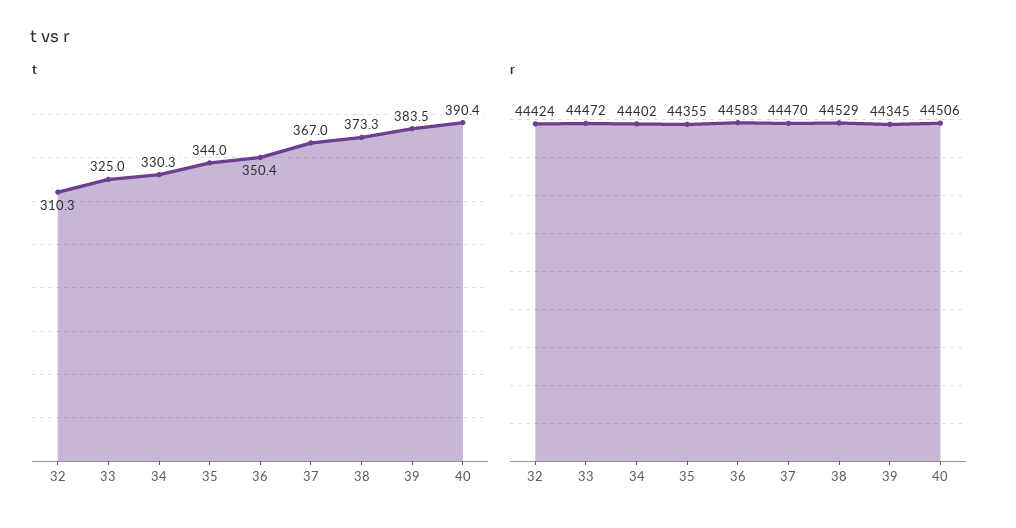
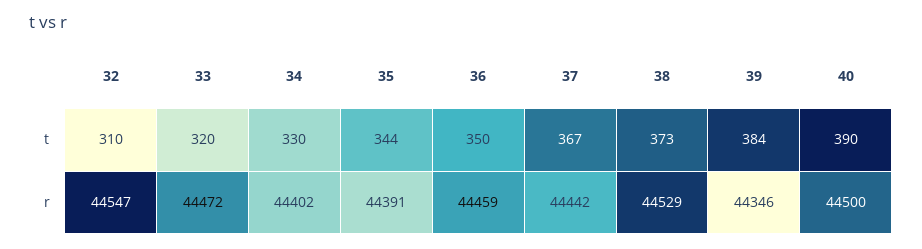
t, 33: 325 -> 320
r, 32: 44424 -> 44547
r, 35: 44355 -> 44391
r, 36: 44583 -> 44459
r, 37: 44470 -> 44442
r, 39: 44345 -> 44346
r, 40: 44506 -> 44500

